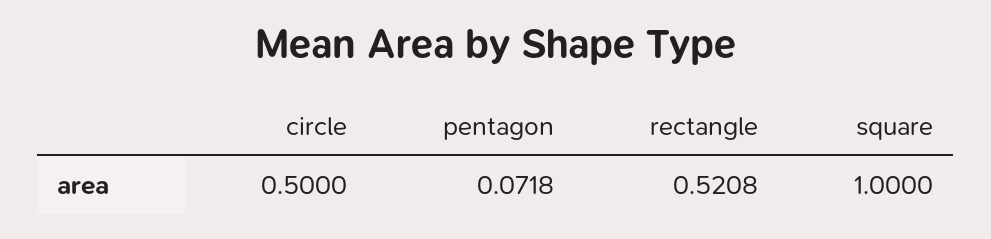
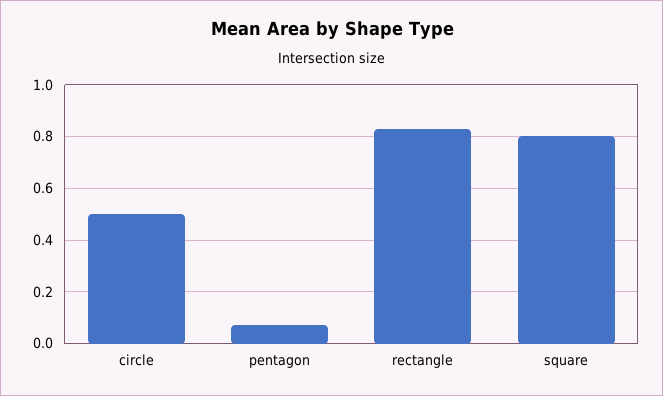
rectangle: 0.5208 -> 0.825
square: 1 -> 0.8

